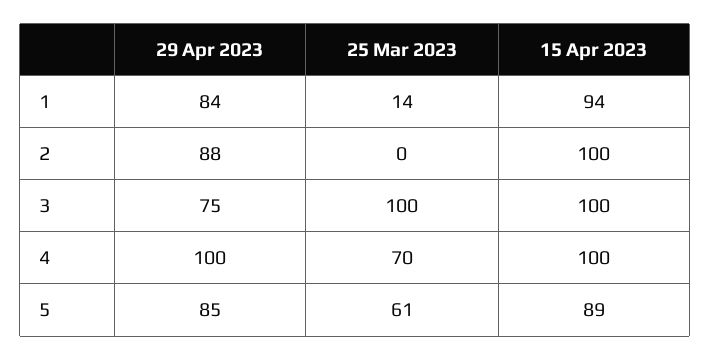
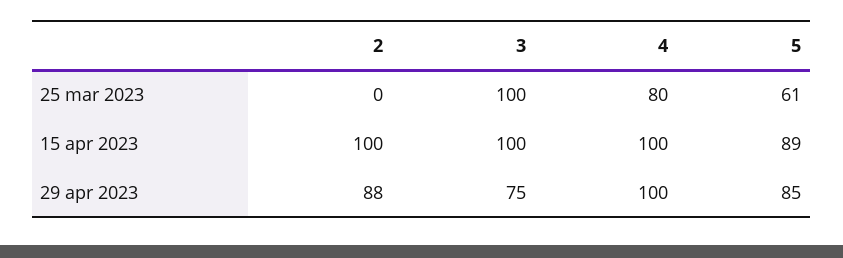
29 Apr 2023, 1: 84 -> none
25 Mar 2023, 1: 14 -> none
15 Apr 2023, 1: 94 -> none
25 Mar 2023, 4: 70 -> 80

